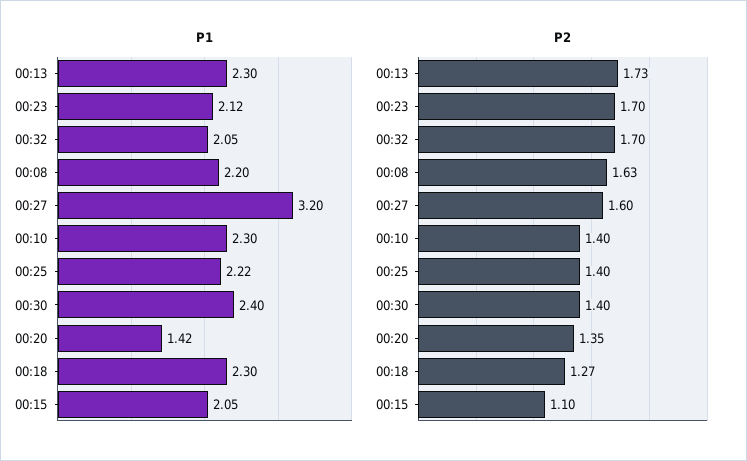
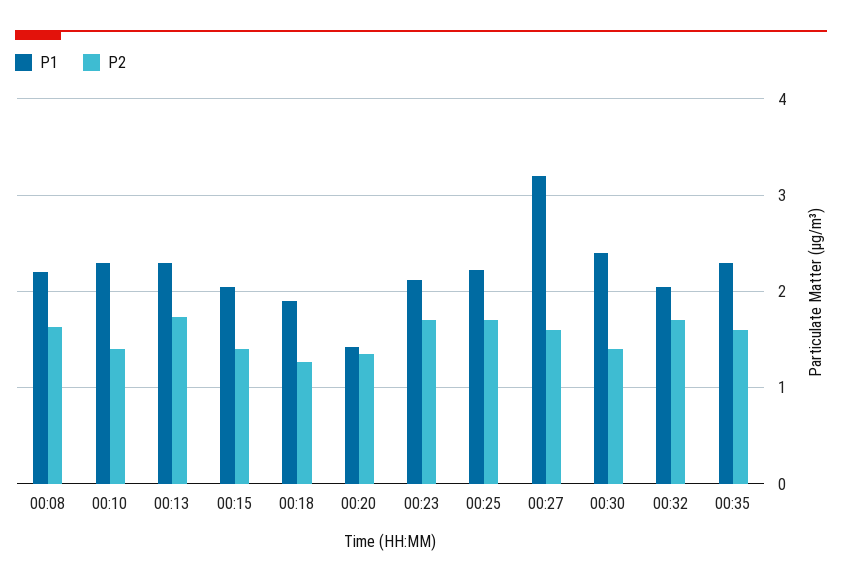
P1, 00:18: 2.3 -> 1.9
P2, 00:25: 1.4 -> 1.7
P2, 00:15: 1.1 -> 1.4
P1, 00:35: none -> 2.3
P2, 00:35: none -> 1.6

